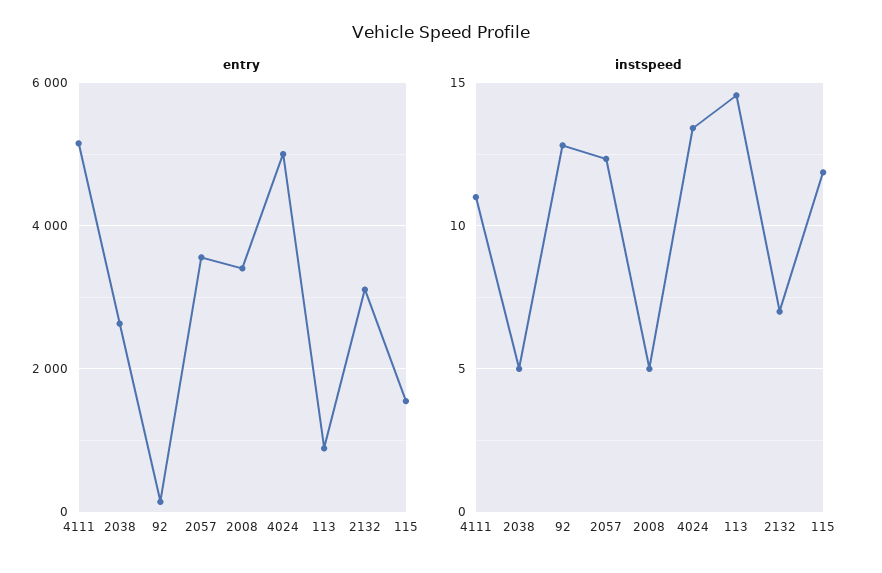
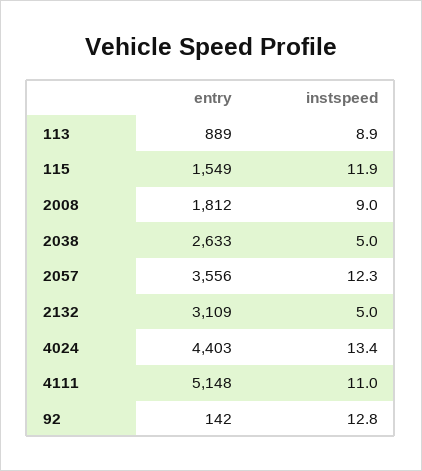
entry, 2008: 3400 -> 1812
entry, 4024: 5000 -> 4403
instspeed, 2008: 5 -> 9
instspeed, 113: 14.5 -> 8.9
instspeed, 2132: 7 -> 5

